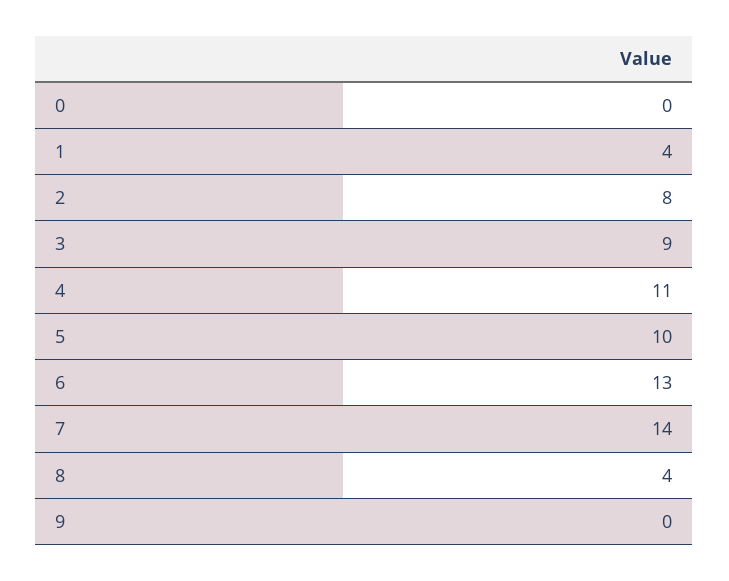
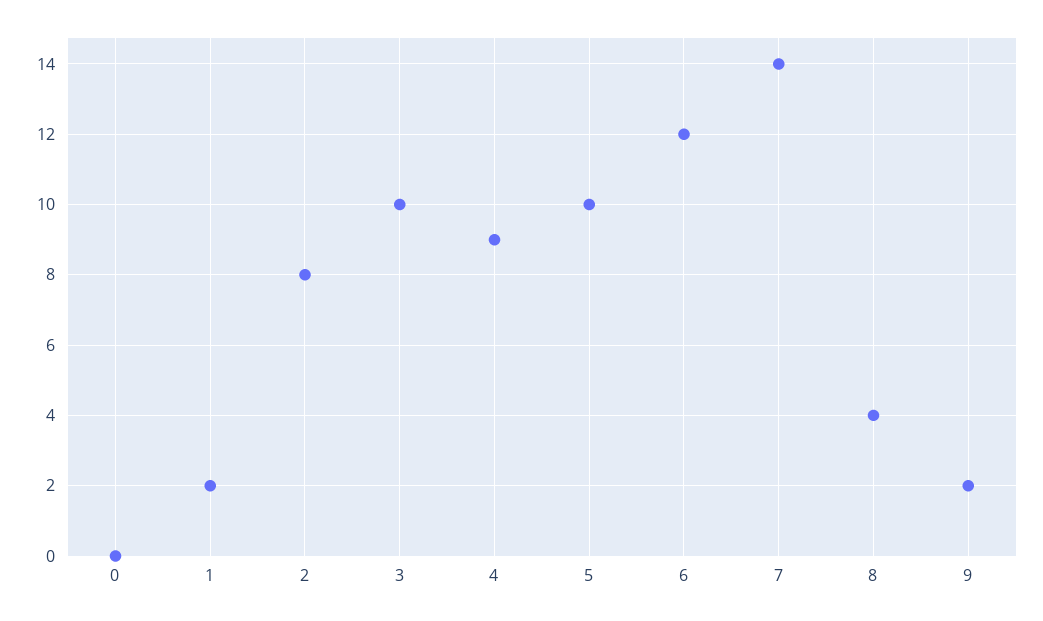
1: 4 -> 2
3: 9 -> 10
4: 11 -> 9
6: 13 -> 12
9: 0 -> 2

